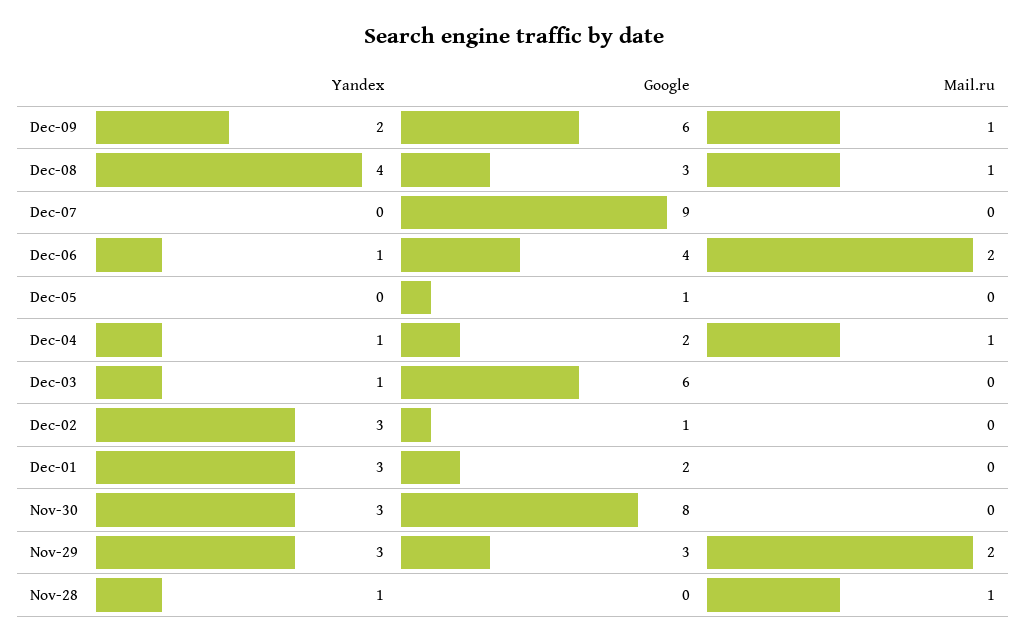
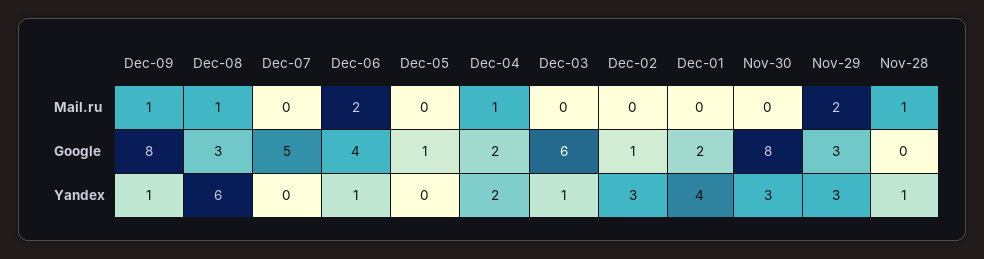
Yandex, Dec-09: 2 -> 1
Google, Dec-09: 6 -> 8
Yandex, Dec-08: 4 -> 6
Google, Dec-07: 9 -> 5
Yandex, Dec-04: 1 -> 2
Yandex, Dec-01: 3 -> 4

